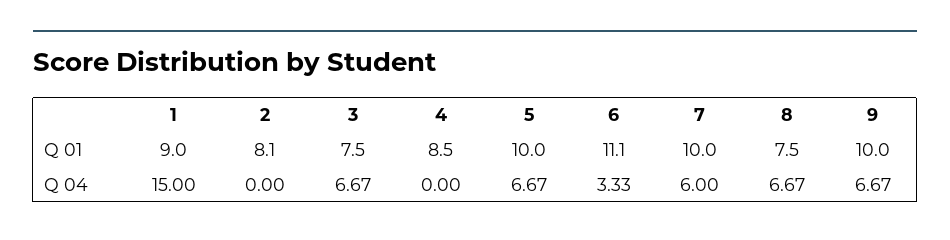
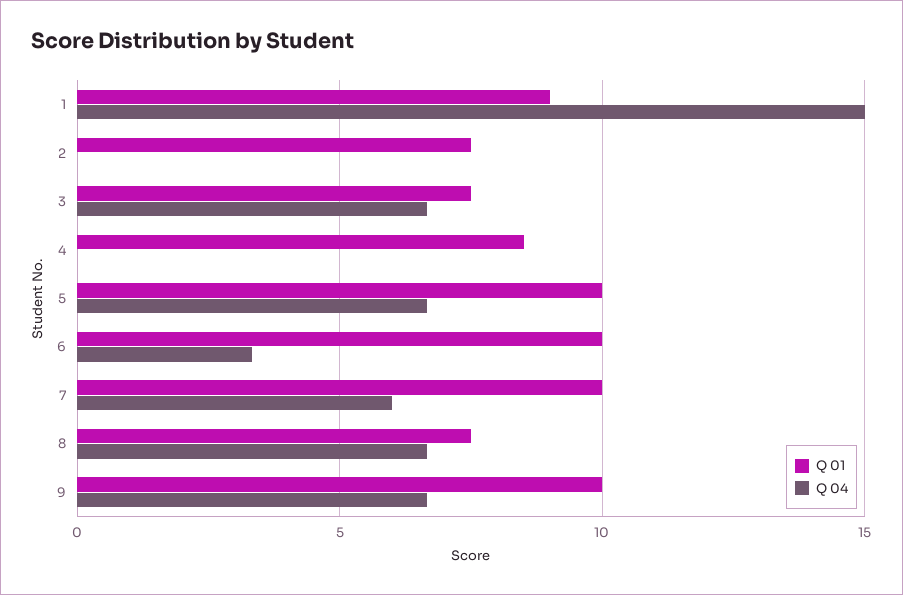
Q 01, 2: 8.1 -> 7.5
Q 01, 6: 11.1 -> 10

